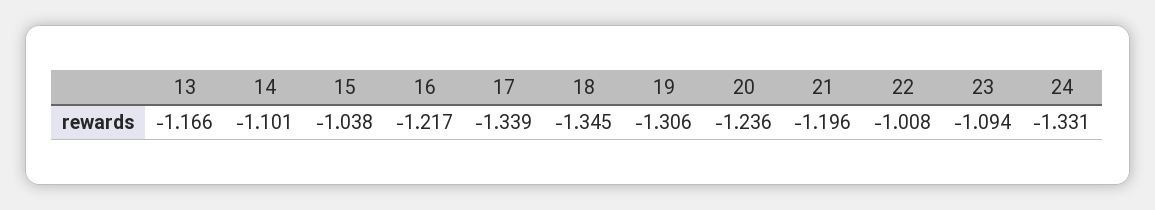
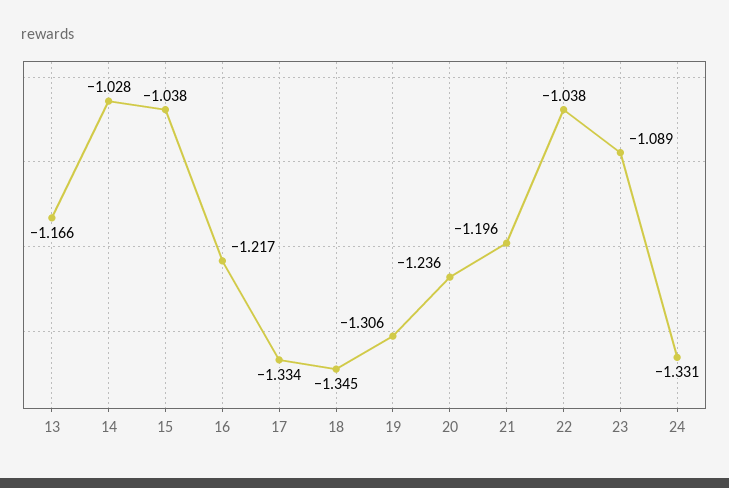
14: -1.101 -> -1.028
17: -1.339 -> -1.334
22: -1.008 -> -1.038
23: -1.094 -> -1.089

